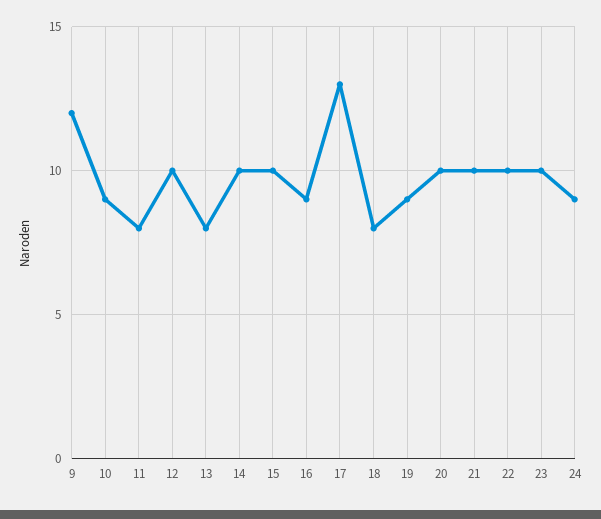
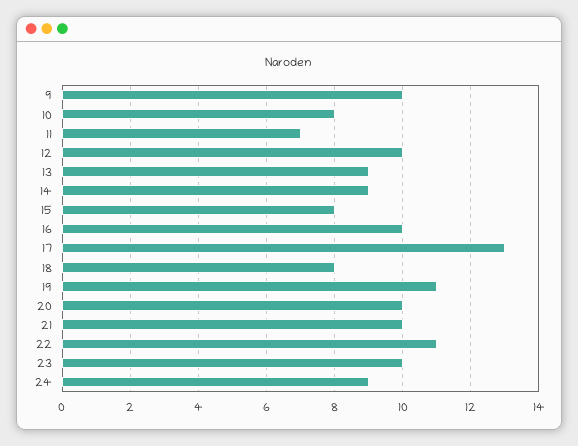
9: 12 -> 10
10: 9 -> 8
11: 8 -> 7
13: 8 -> 9
14: 10 -> 9
15: 10 -> 8
16: 9 -> 10
19: 9 -> 11
22: 10 -> 11

